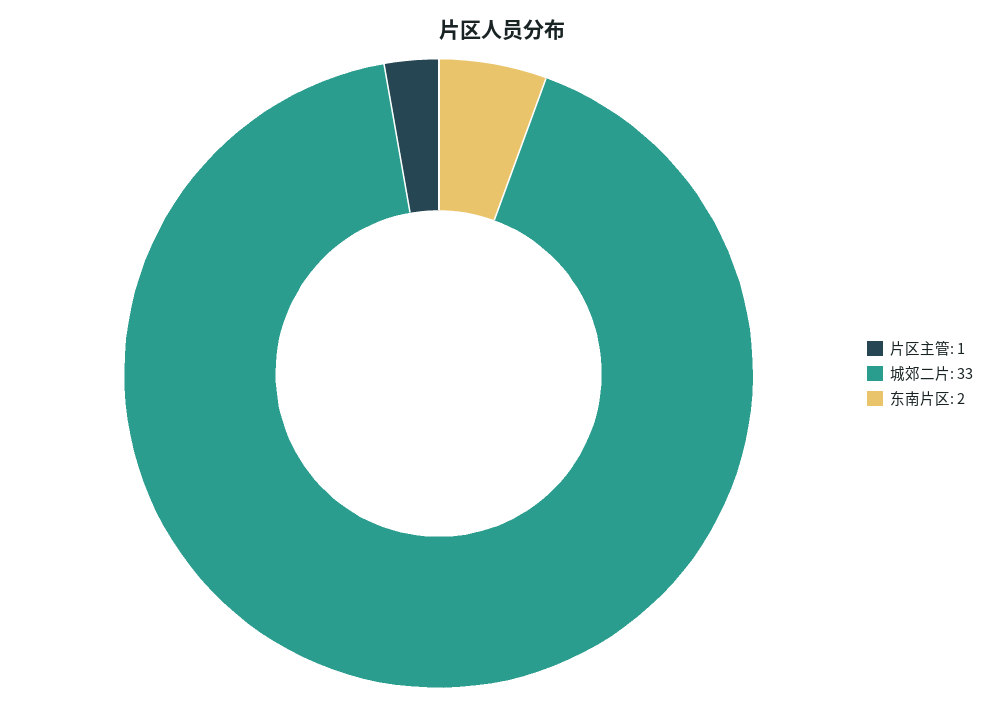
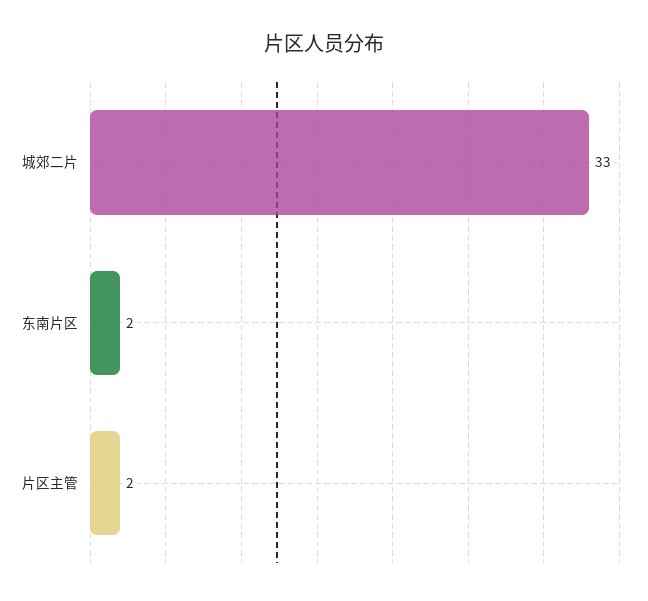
片区主管: 1 -> 2

